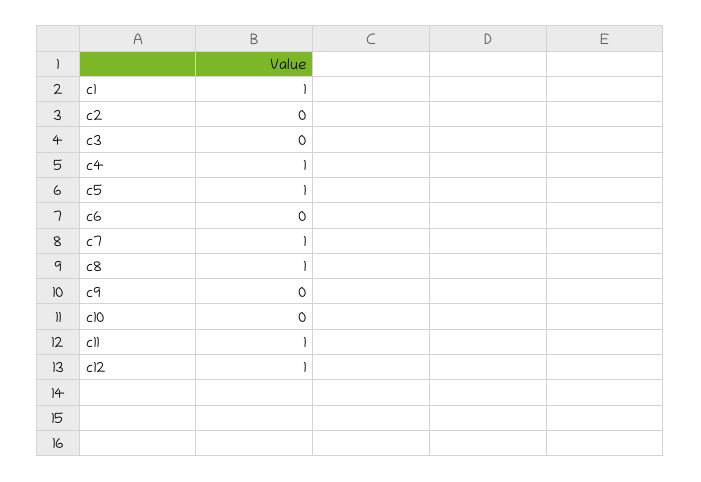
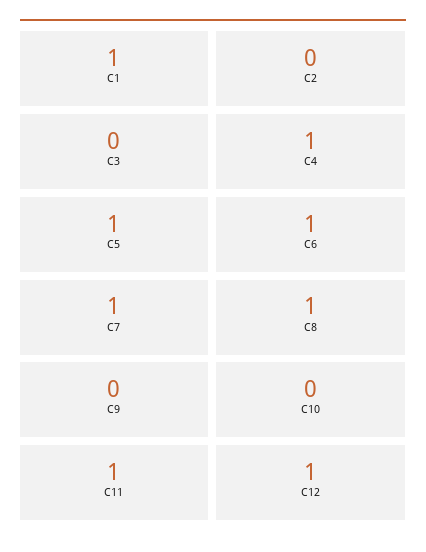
c6: 0 -> 1

